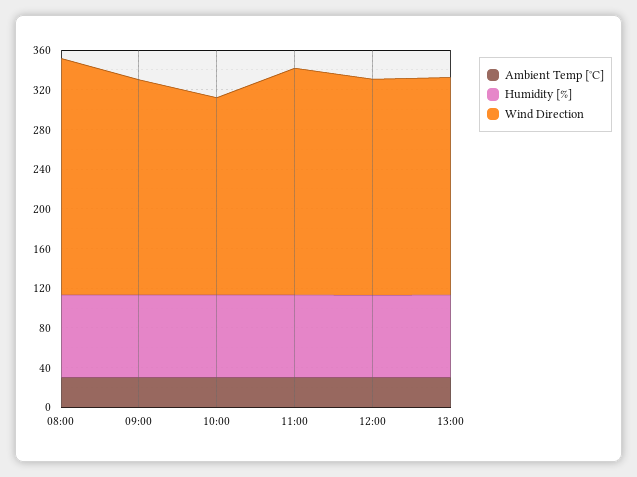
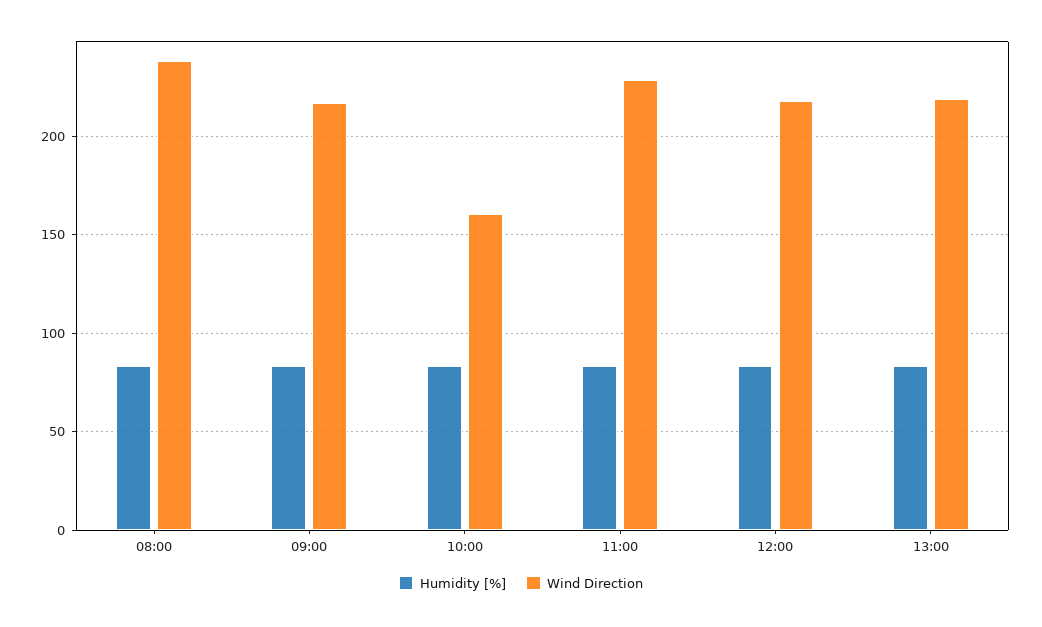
Ambient Temp [°C], 08:00: 30 -> none
Ambient Temp [°C], 09:00: 30 -> none
Ambient Temp [°C], 10:00: 30 -> none
Wind Direction, 10:00: 200 -> 160
Ambient Temp [°C], 11:00: 30 -> none
Ambient Temp [°C], 12:00: 30 -> none
Ambient Temp [°C], 13:00: 30 -> none

